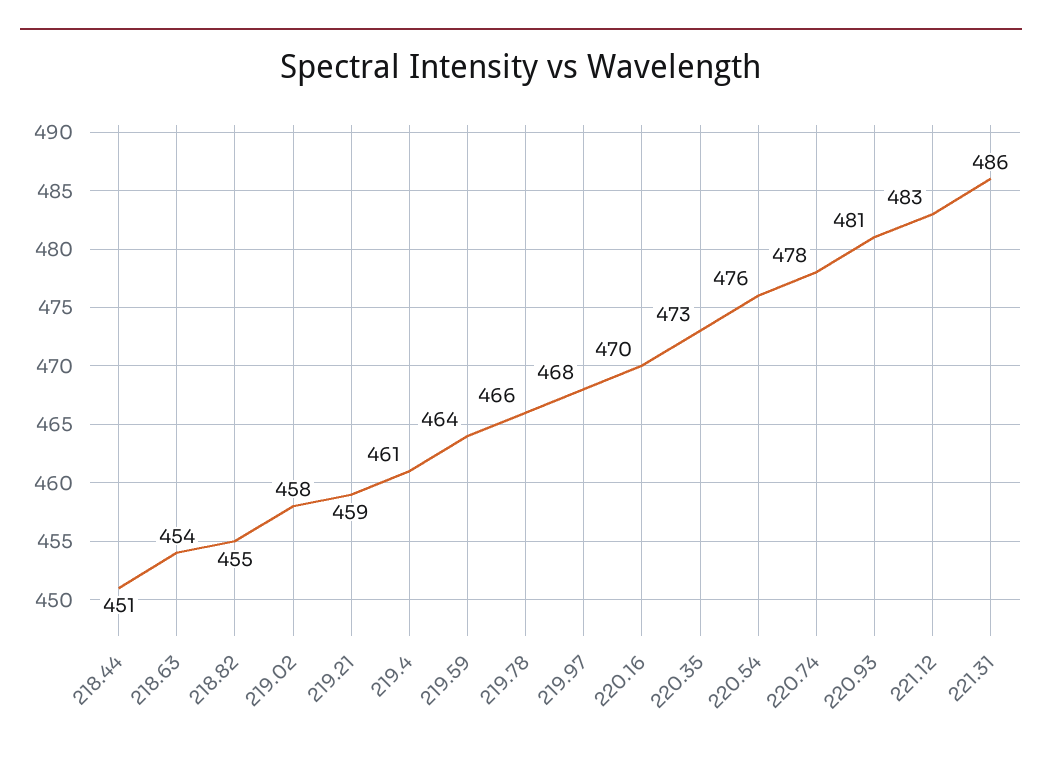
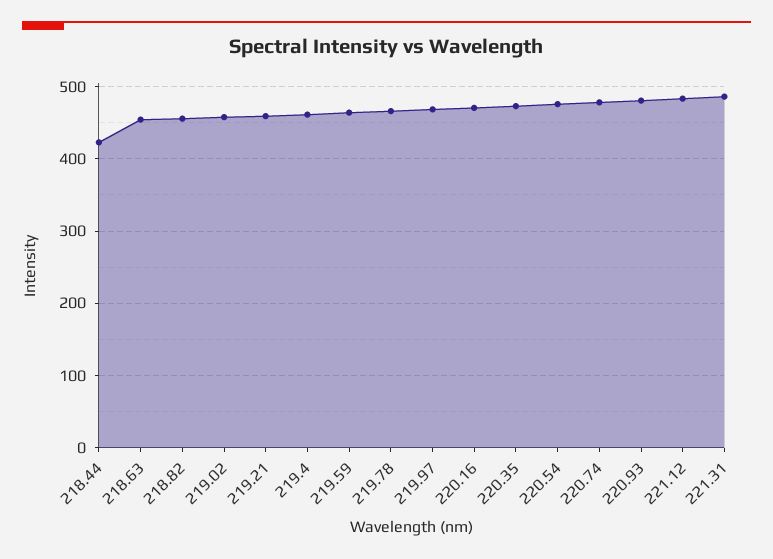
218.44: 451 -> 420

